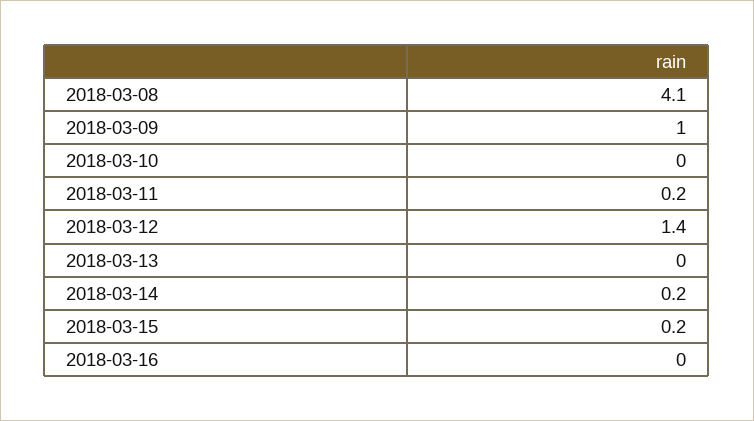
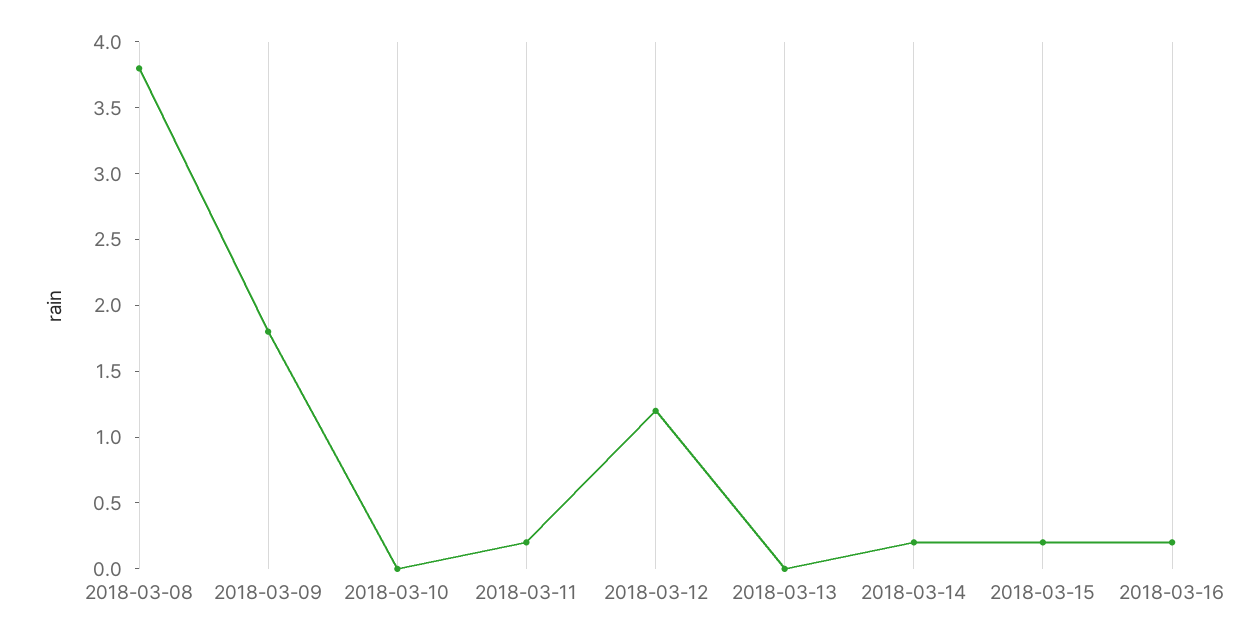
2018-03-08: 4.1 -> 3.8
2018-03-09: 1 -> 1.8
2018-03-12: 1.4 -> 1.2
2018-03-16: 0 -> 0.2

